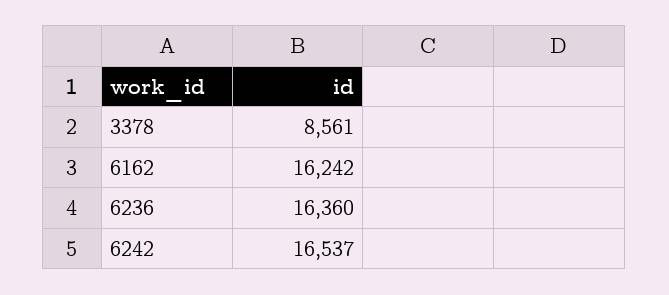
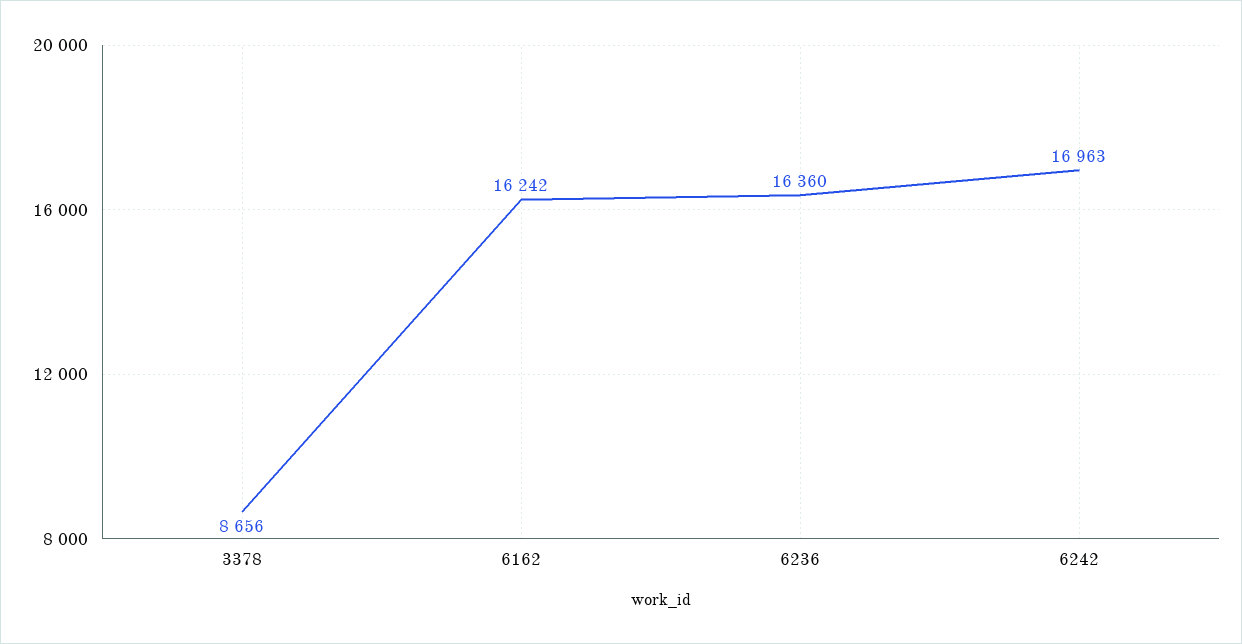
3378: 8561 -> 8656
6242: 16537 -> 16963

